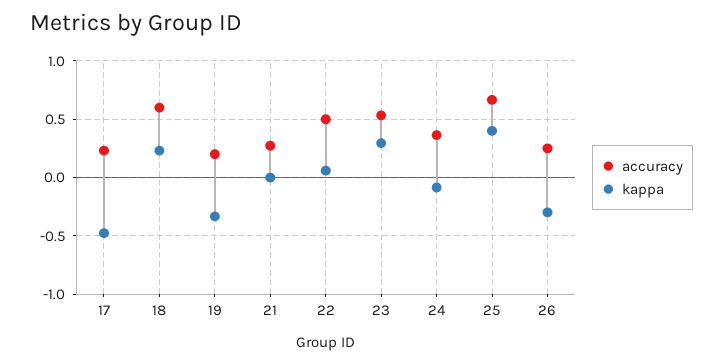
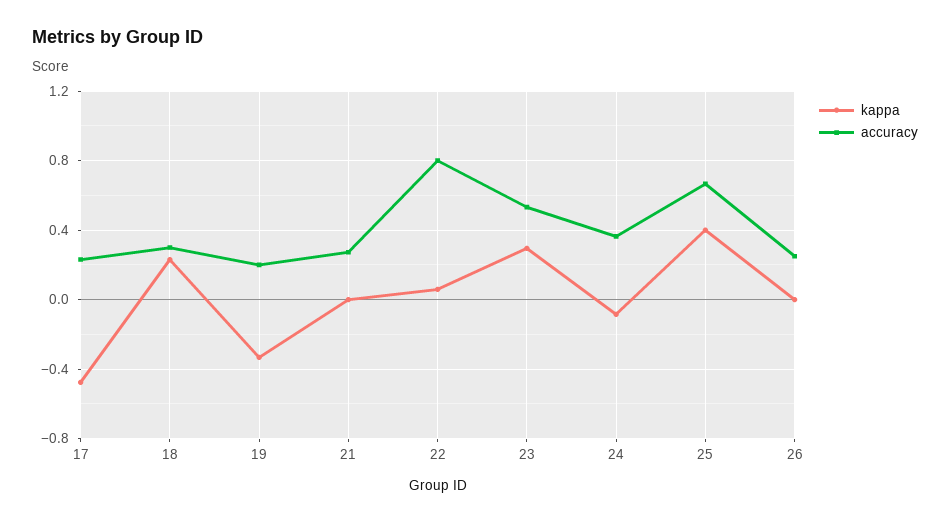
accuracy, 18: 0.6 -> 0.3
accuracy, 22: 0.5 -> 0.8
kappa, 26: -0.3 -> 0

